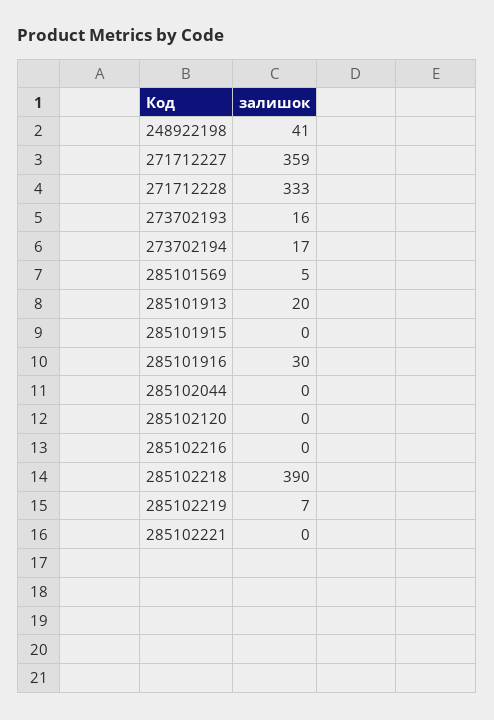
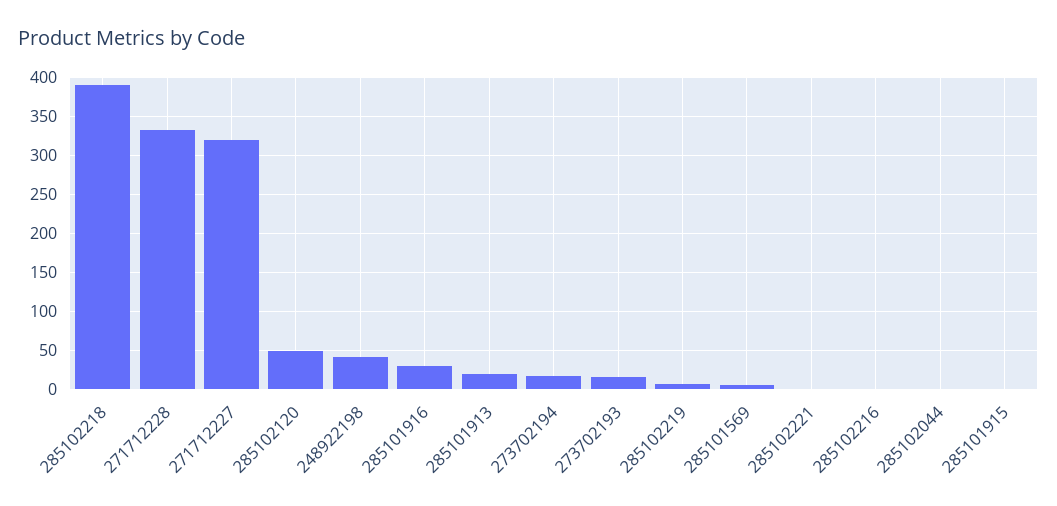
271712227: 359 -> 320
285102120: 0 -> 50

